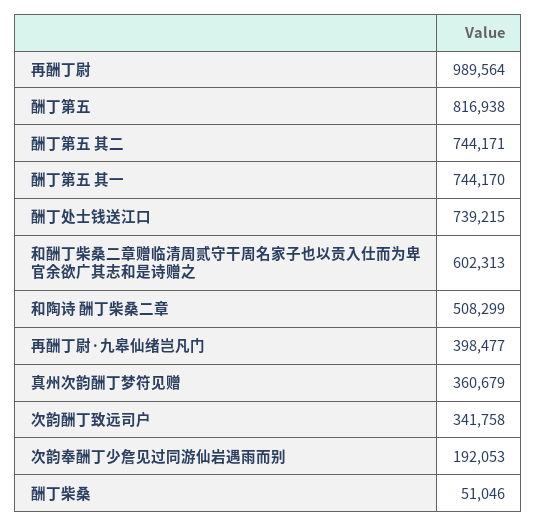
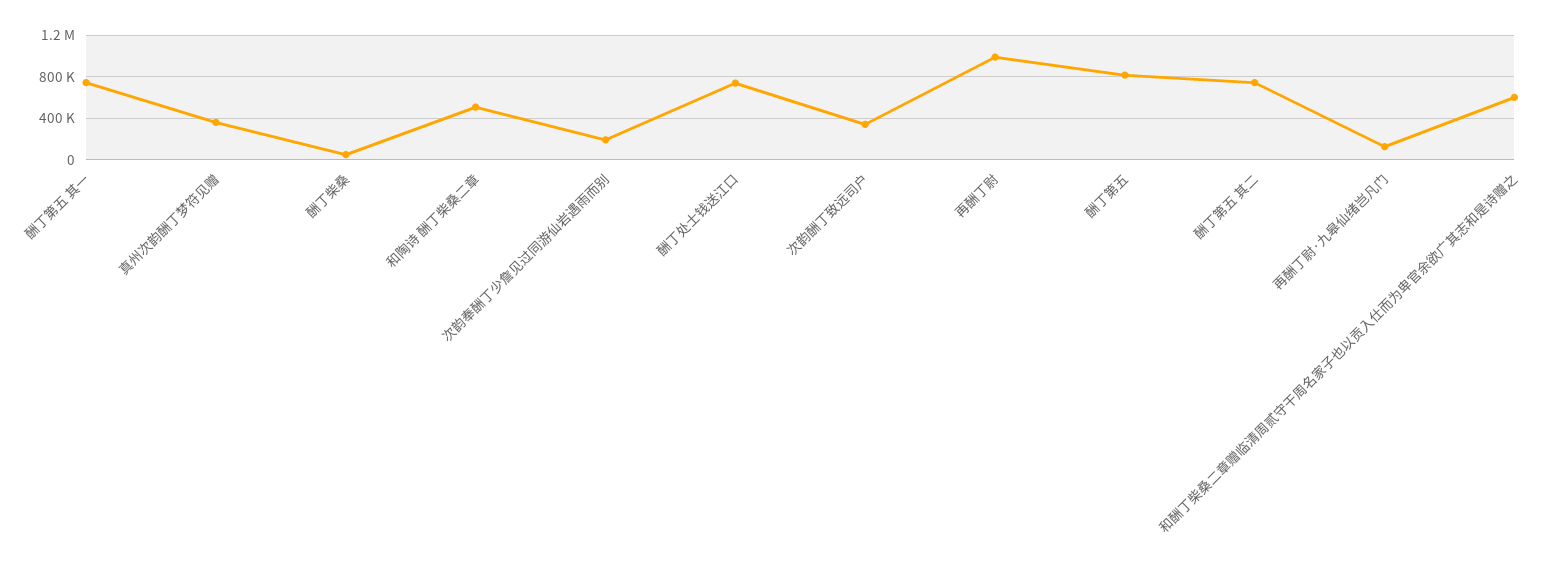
再酬丁尉·九皋仙绪岂凡门: 398477 -> 100000

